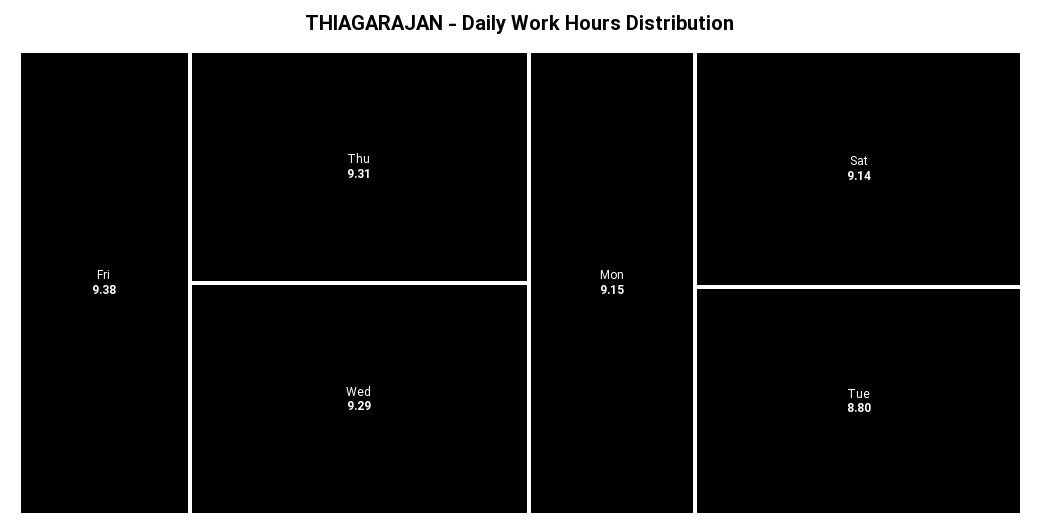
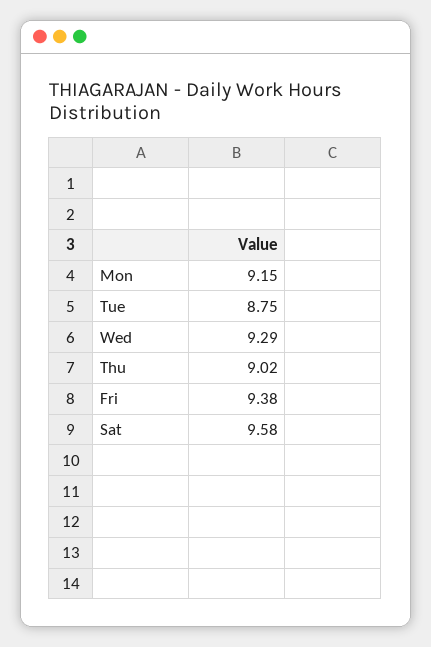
Thu: 9.31 -> 9.02
Sat: 9.14 -> 9.58
Tue: 8.8 -> 8.75

